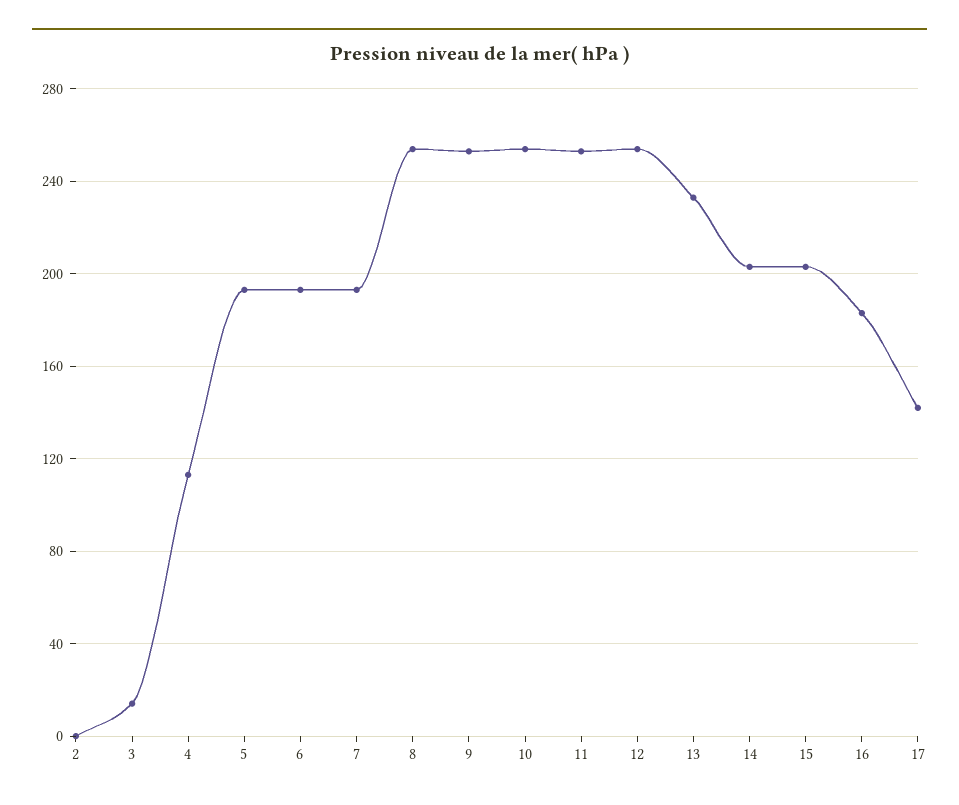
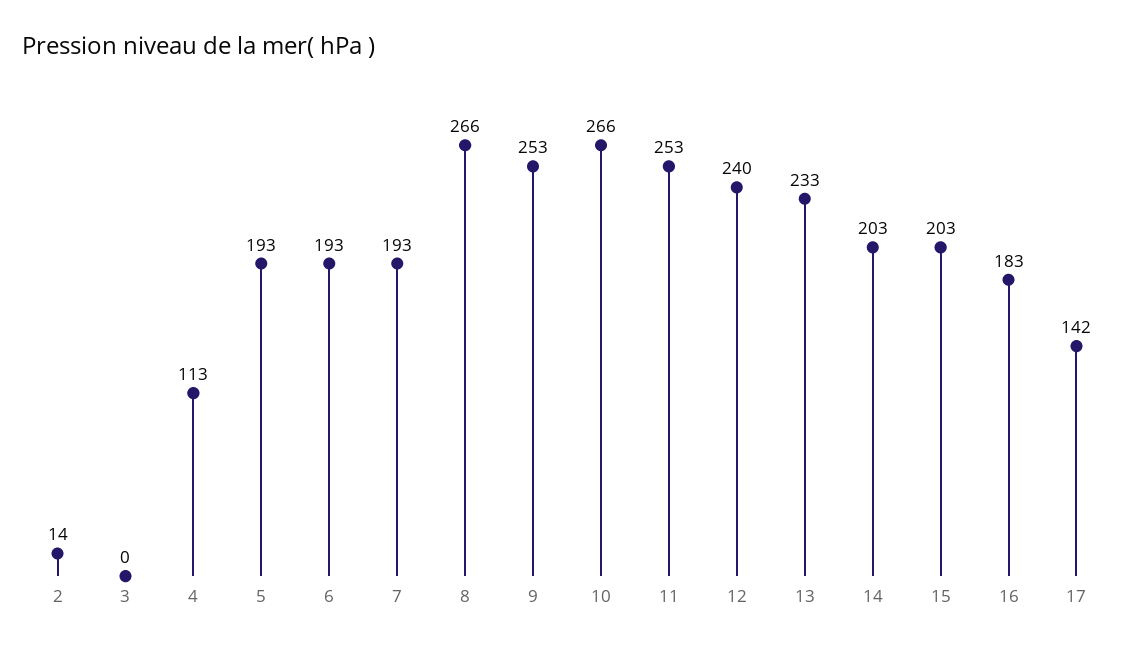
2: 0 -> 14
3: 15 -> 0
8: 255 -> 266
10: 255 -> 266
12: 255 -> 240

